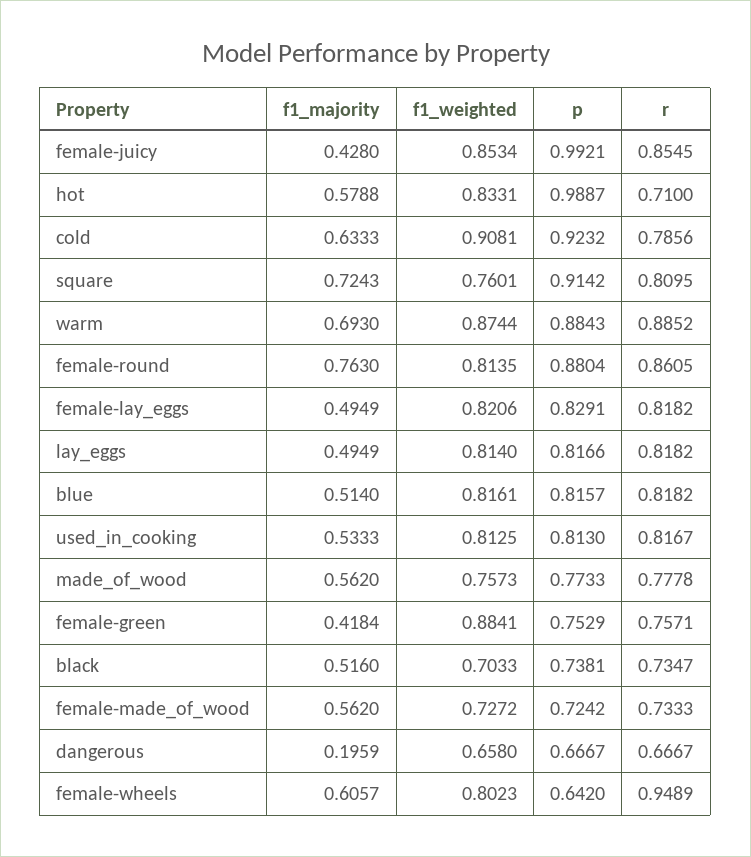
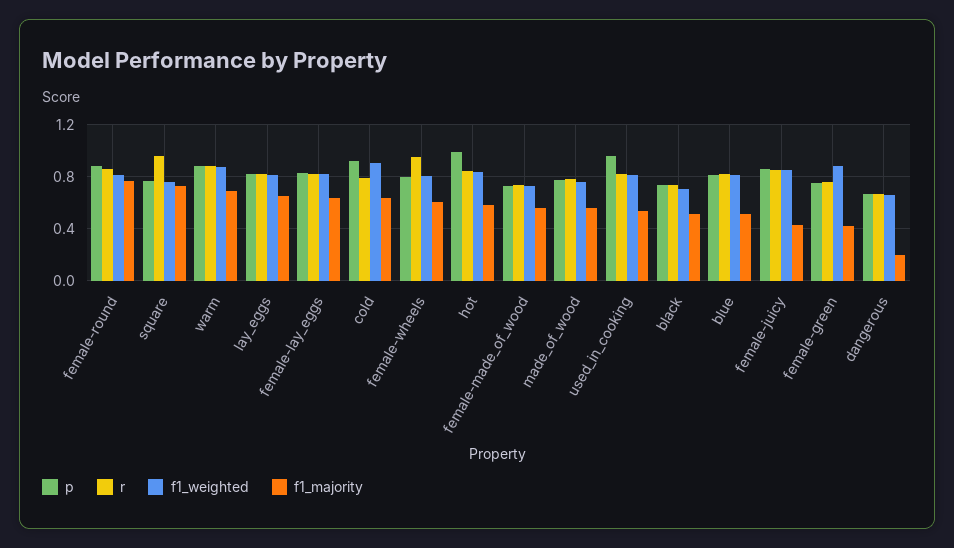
p, female-juicy: 0.9921 -> 0.85
r, hot: 0.71 -> 0.85
p, square: 0.9142 -> 0.75
r, square: 0.8095 -> 0.95
f1_majority, female-lay_eggs: 0.4949 -> 0.65
f1_majority, lay_eggs: 0.4949 -> 0.65
p, used_in_cooking: 0.813 -> 0.95
p, female-wheels: 0.642 -> 0.8

